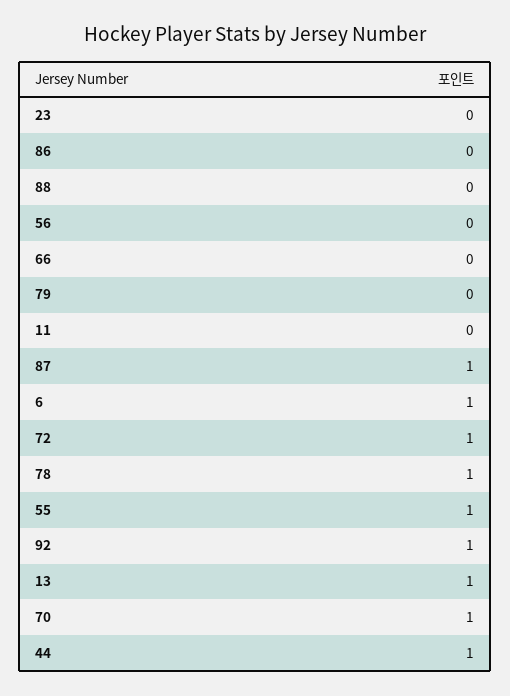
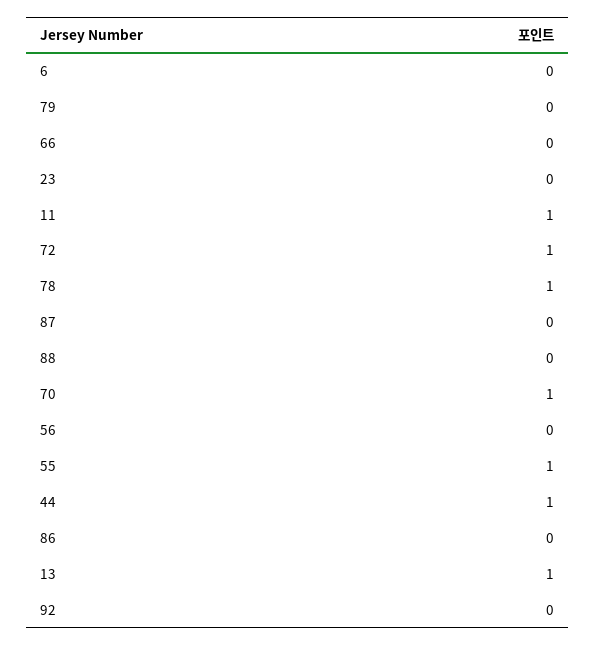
11: 0 -> 1
87: 1 -> 0
6: 1 -> 0
92: 1 -> 0

